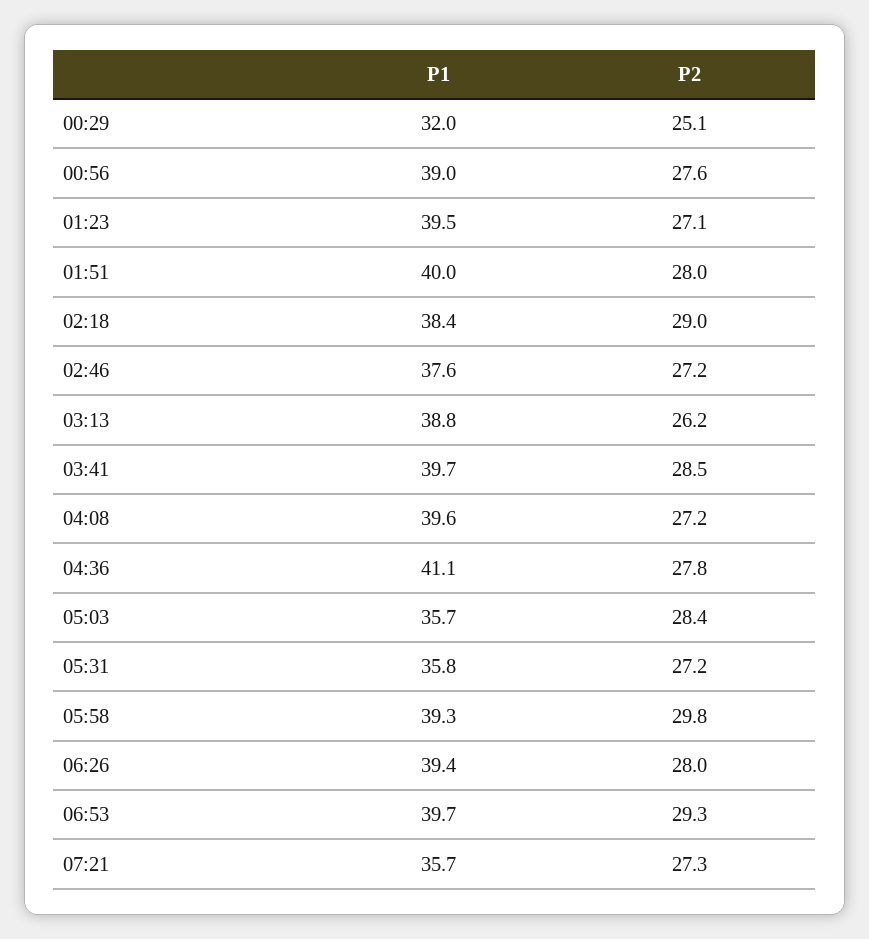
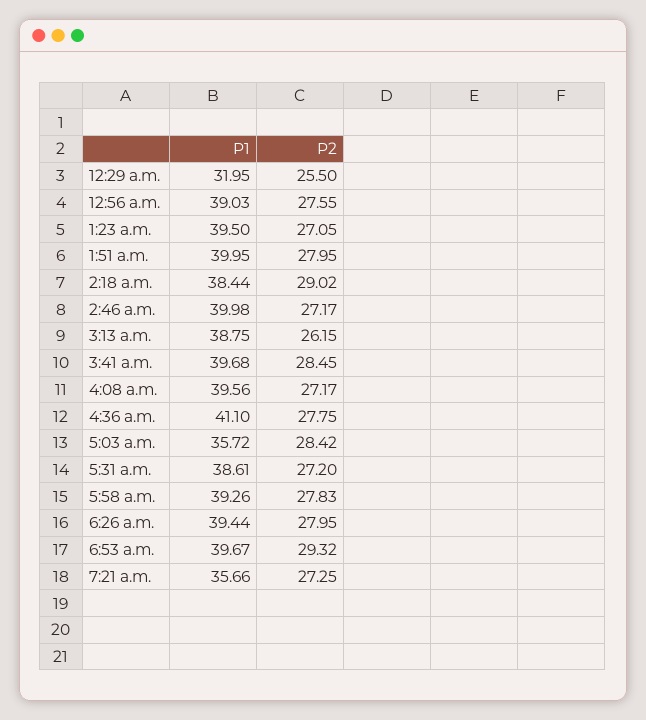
P2, 00:29: 25.1 -> 25.5
P1, 02:46: 37.6 -> 39.98
P1, 05:31: 35.8 -> 38.61
P2, 05:58: 29.8 -> 27.83

